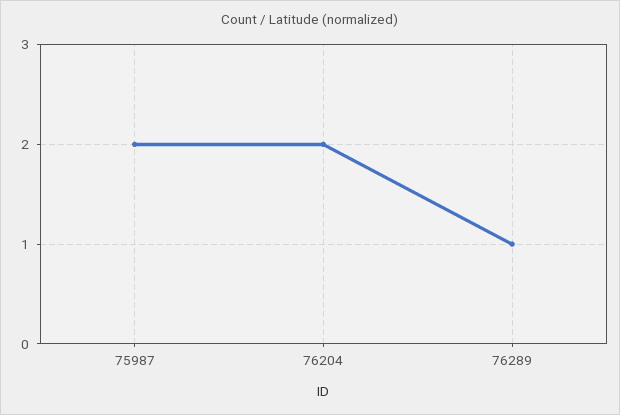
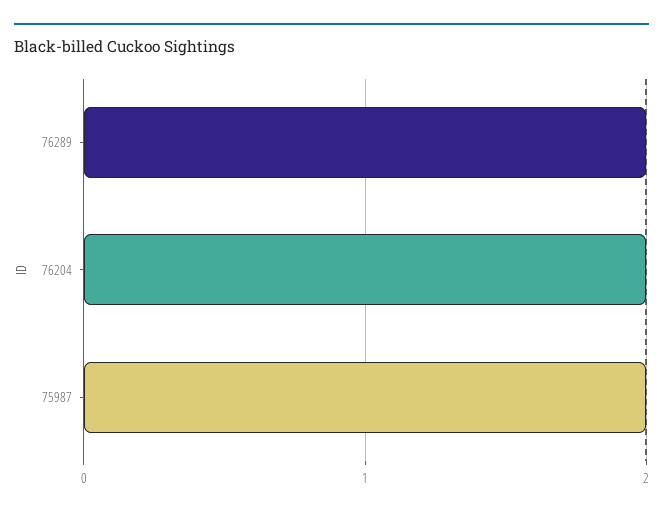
76289: 1 -> 2

